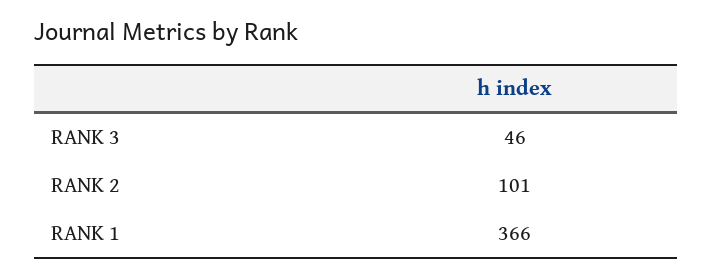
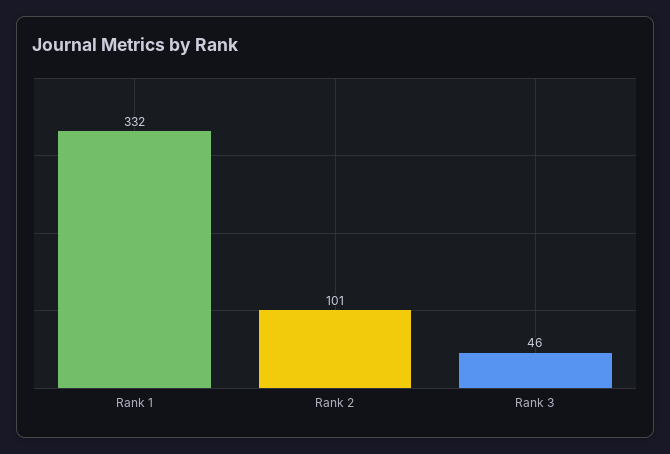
RANK 1: 366 -> 332

